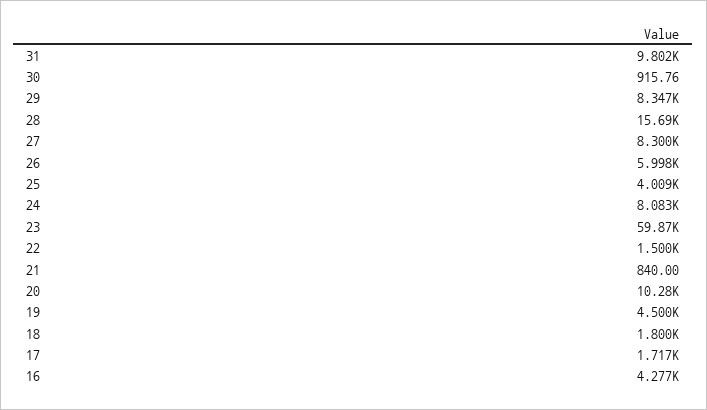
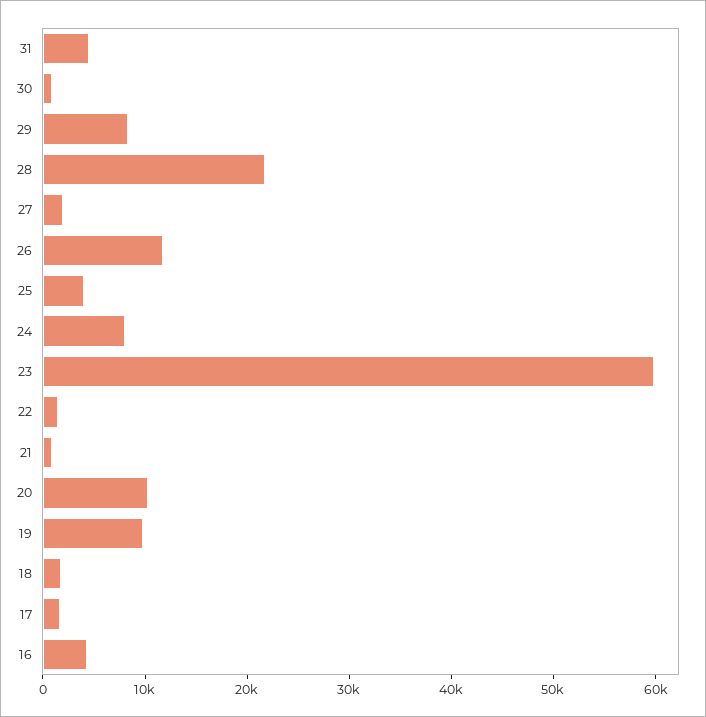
31: 9802 -> 4000
28: 15690 -> 22000
27: 8300 -> 2000
26: 5998 -> 12000
19: 4500 -> 10000

